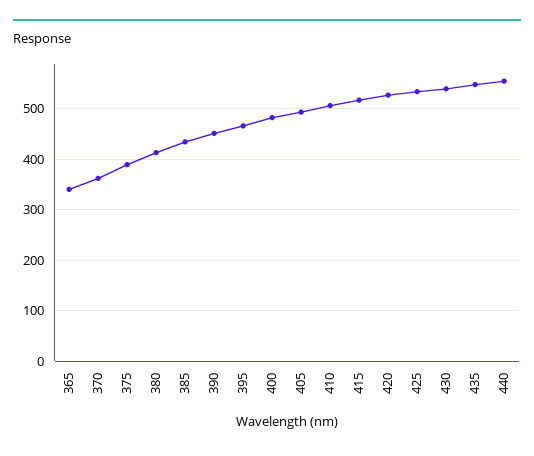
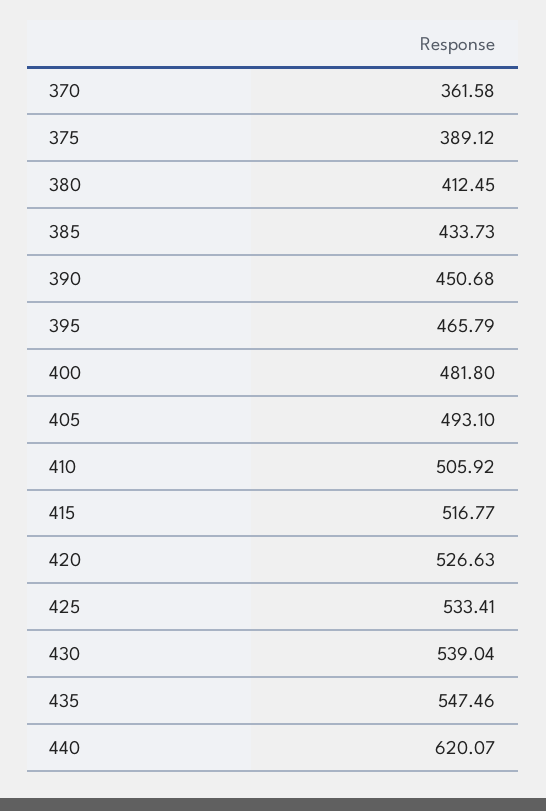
365: 340 -> none
440: 560 -> 620.07

